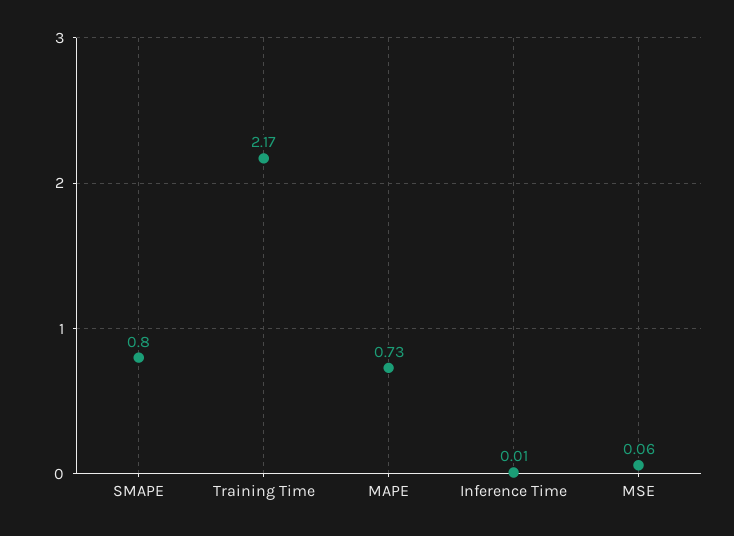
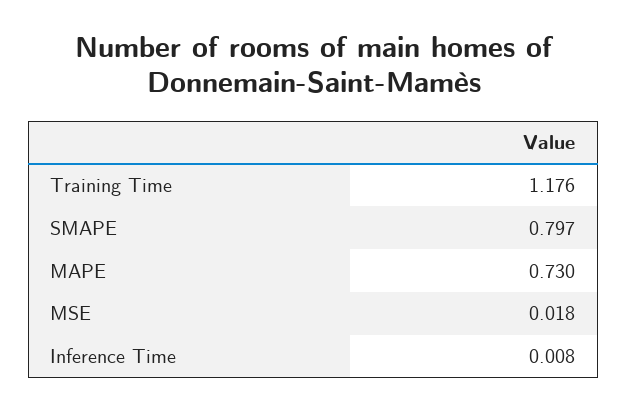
Training Time: 2.17 -> 1.176
MSE: 0.06 -> 0.018

